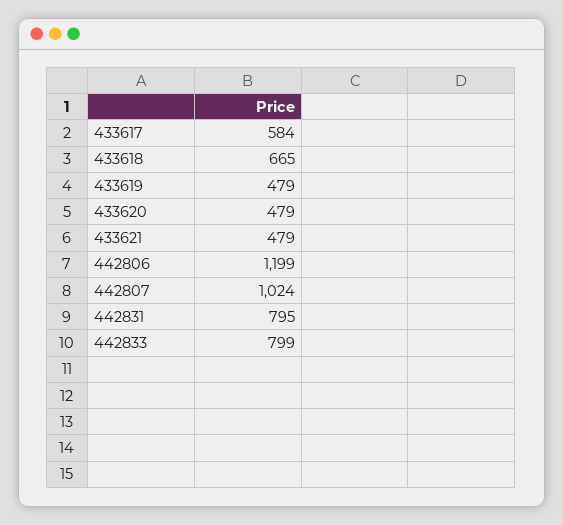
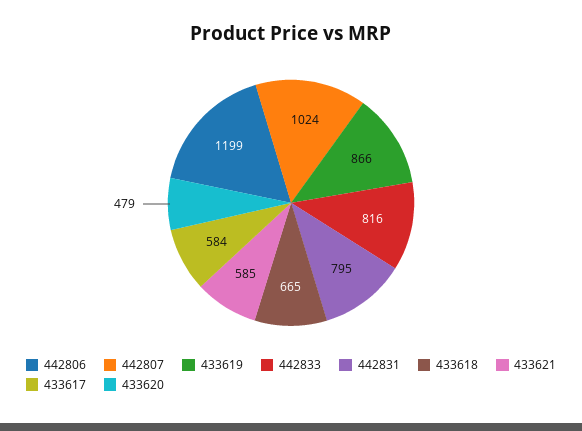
433619: 479 -> 866
433621: 479 -> 585
442833: 799 -> 816

